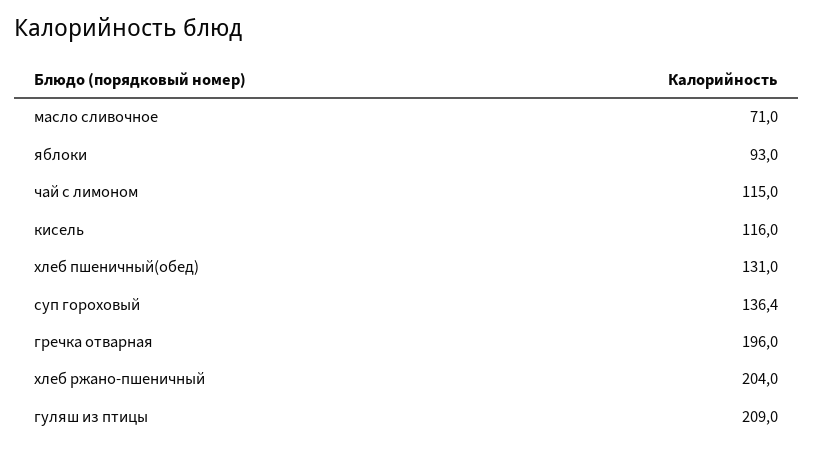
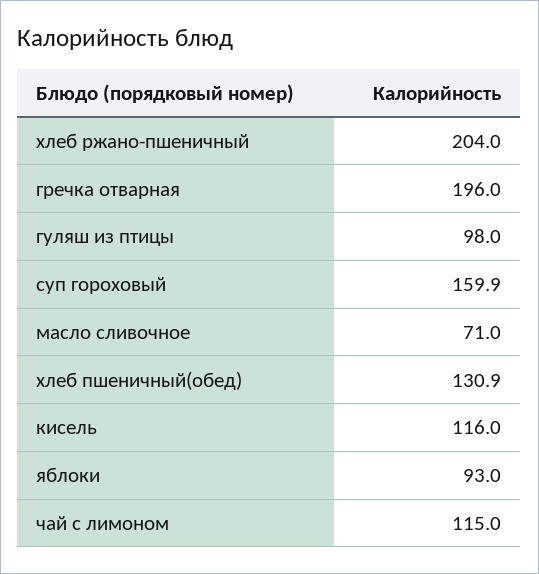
хлеб пшеничный(обед): 131 -> 130.9
суп гороховый: 136.4 -> 159.9
гуляш из птицы: 209 -> 98

